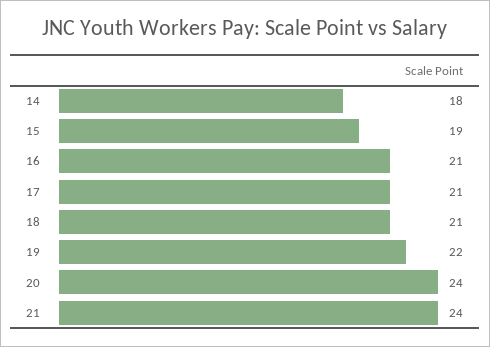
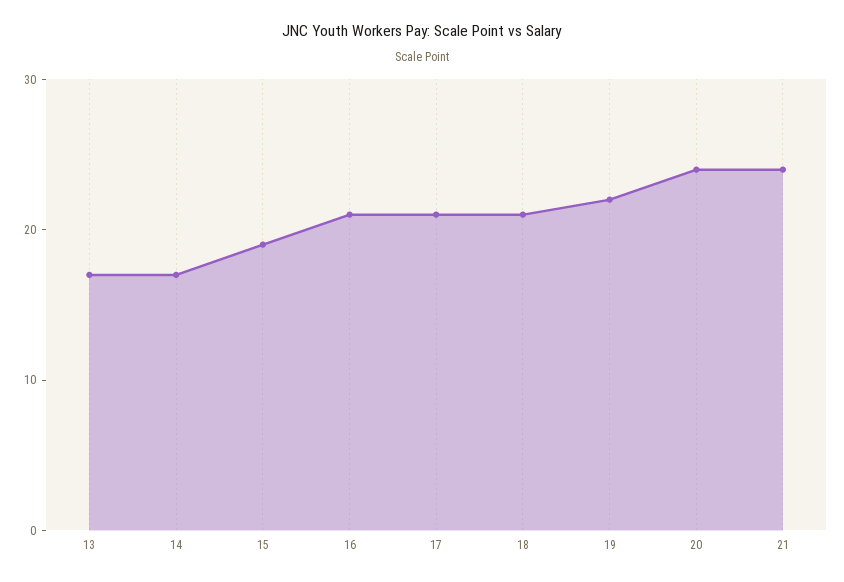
14: 18 -> 17
13: none -> 17

